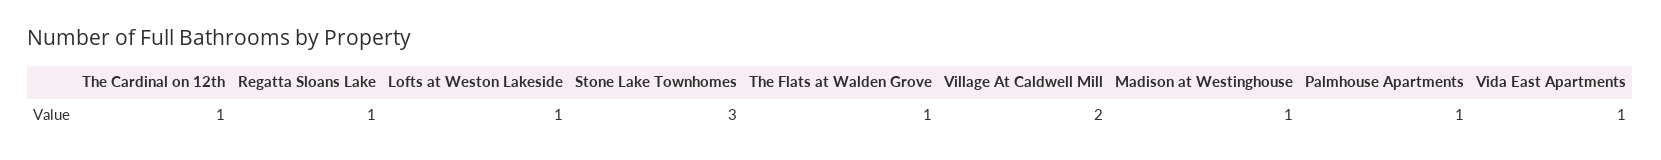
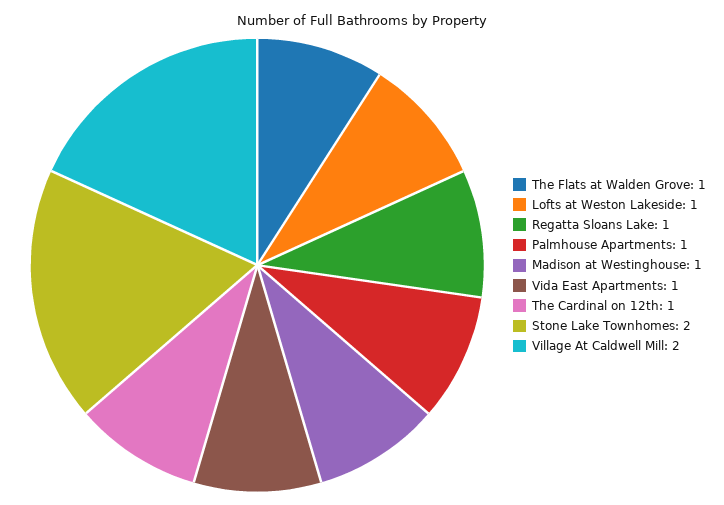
Stone Lake Townhomes: 3 -> 2

